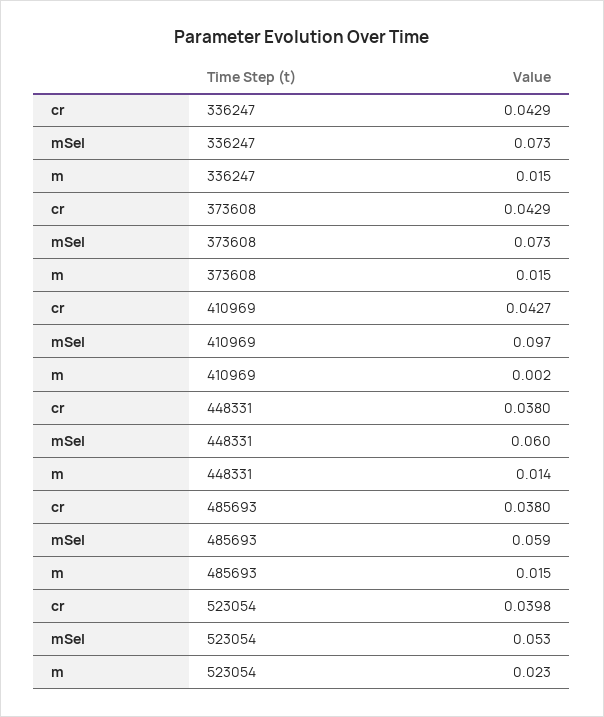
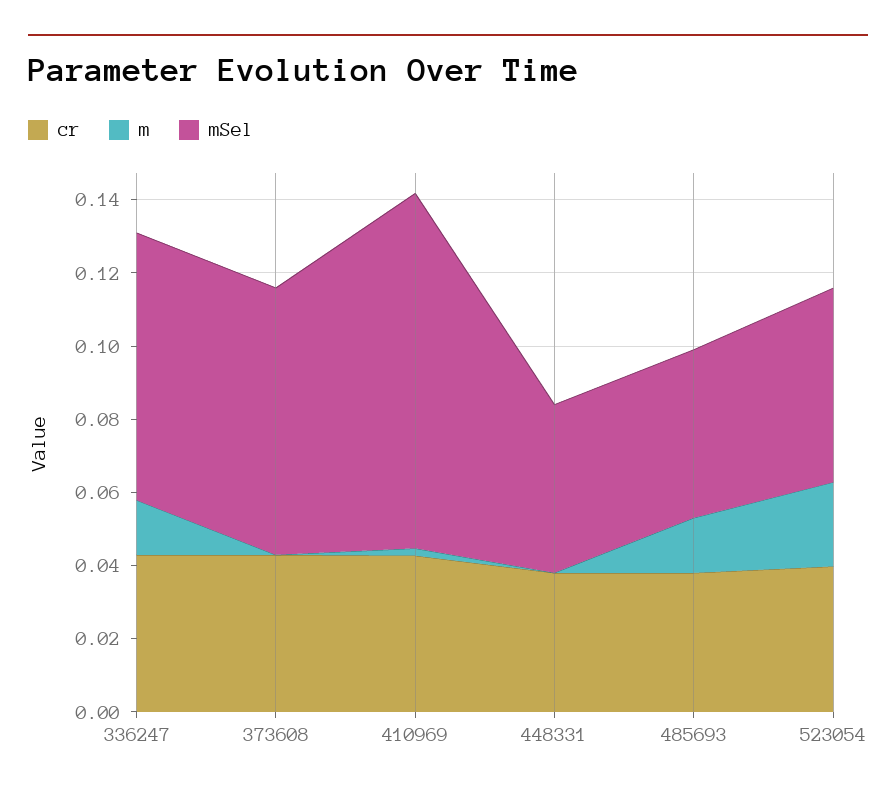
m, 373608: 0.015 -> 0
mSel, 448331: 0.06 -> 0.045
m, 448331: 0.014 -> 0
mSel, 485693: 0.059 -> 0.045

